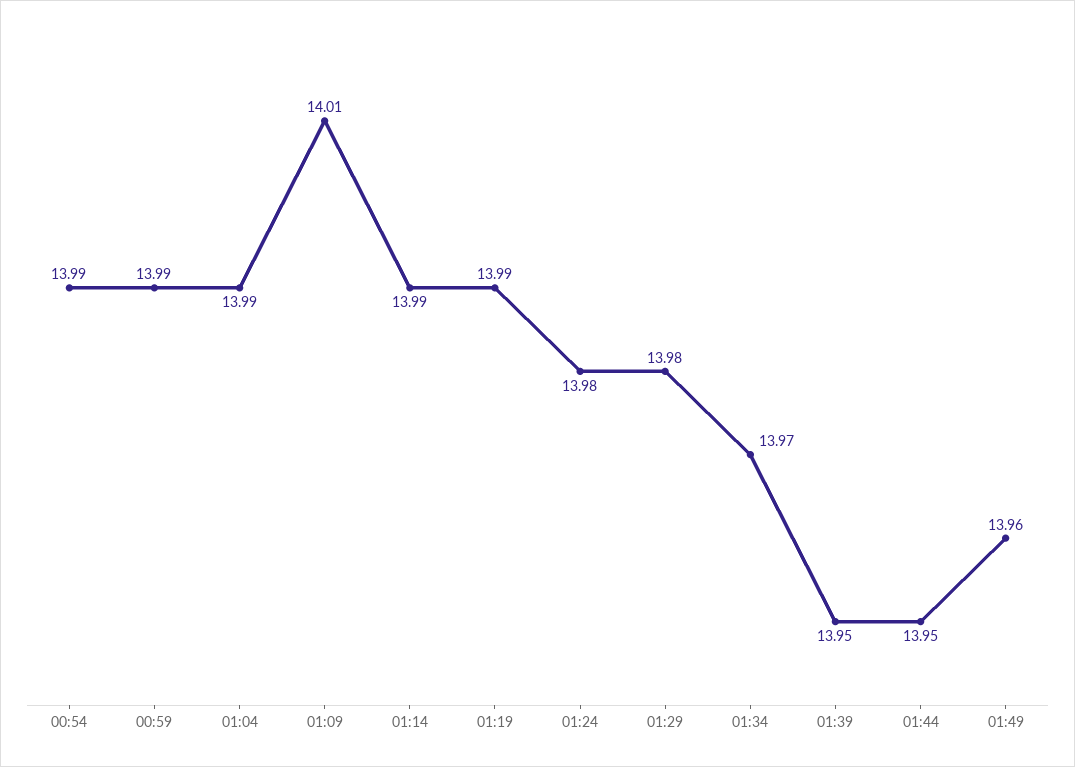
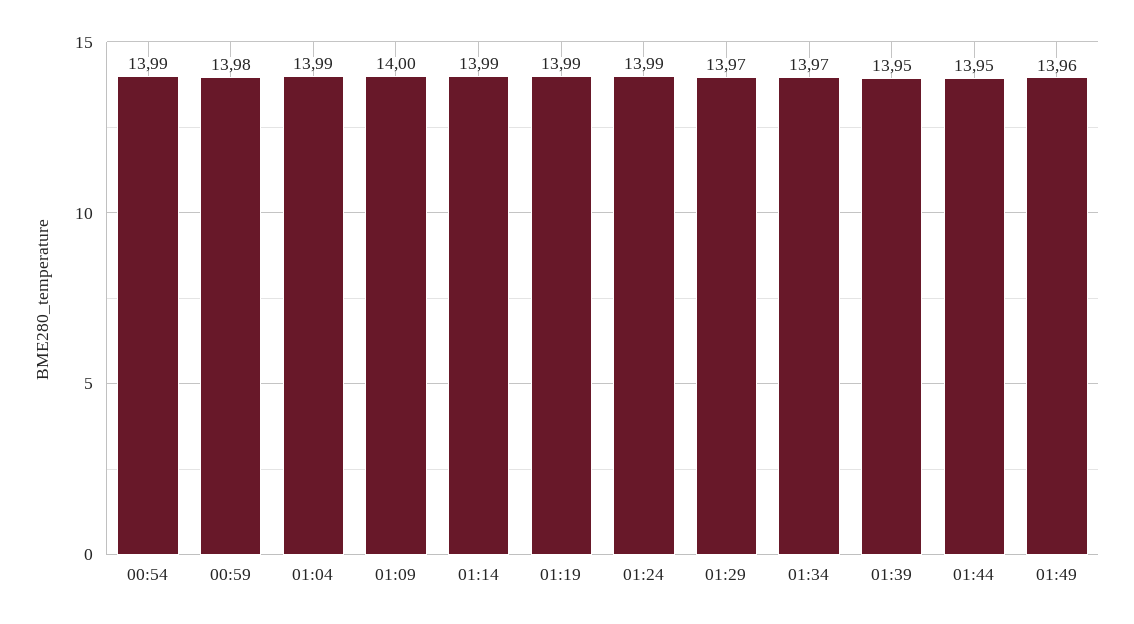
00:59: 13.99 -> 13.98
01:09: 14.01 -> 14
01:24: 13.98 -> 13.99
01:29: 13.98 -> 13.97

